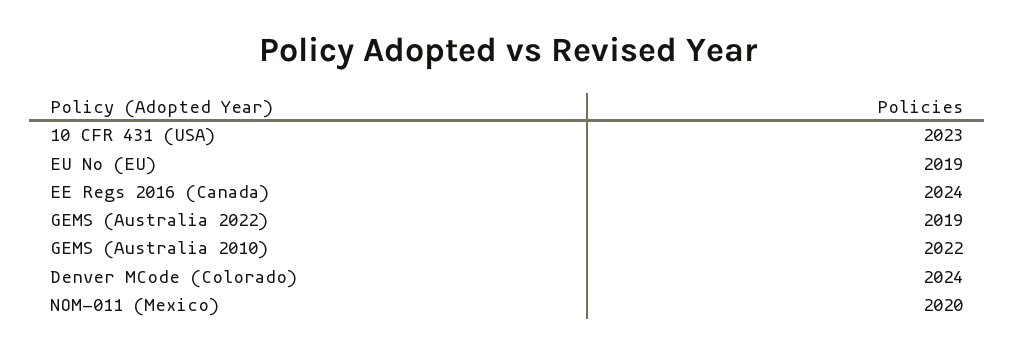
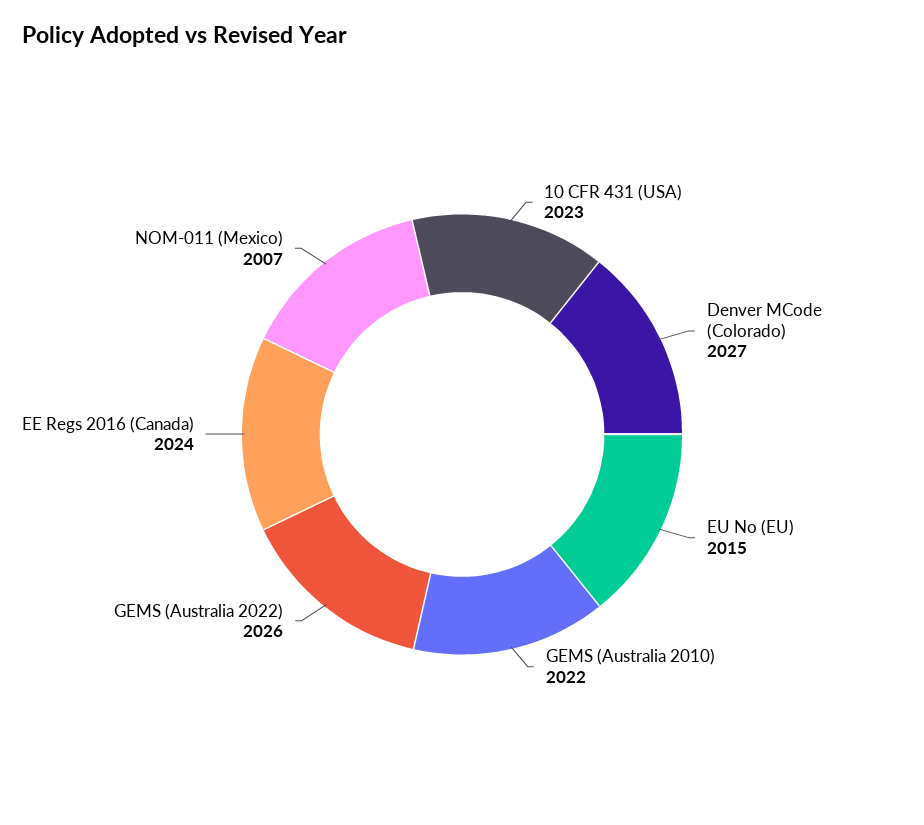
EU No (EU): 2019 -> 2015
GEMS (Australia 2022): 2019 -> 2026
Denver MCode (Colorado): 2024 -> 2027
NOM-011 (Mexico): 2020 -> 2007

